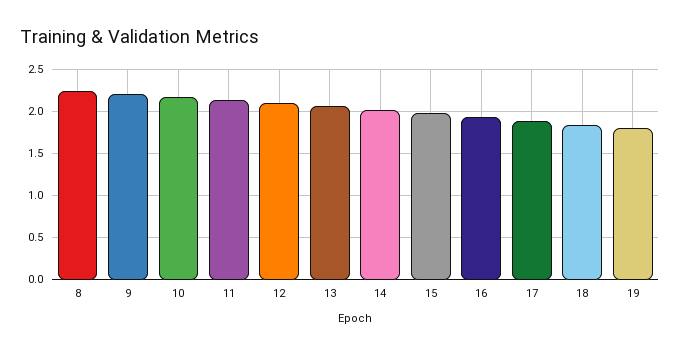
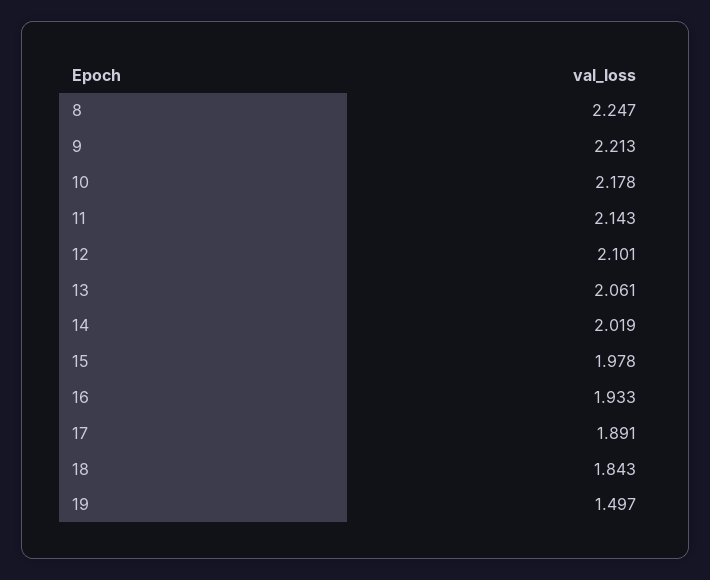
19: 1.8 -> 1.497

